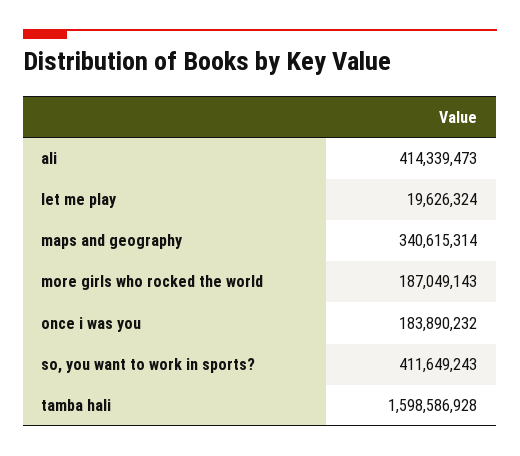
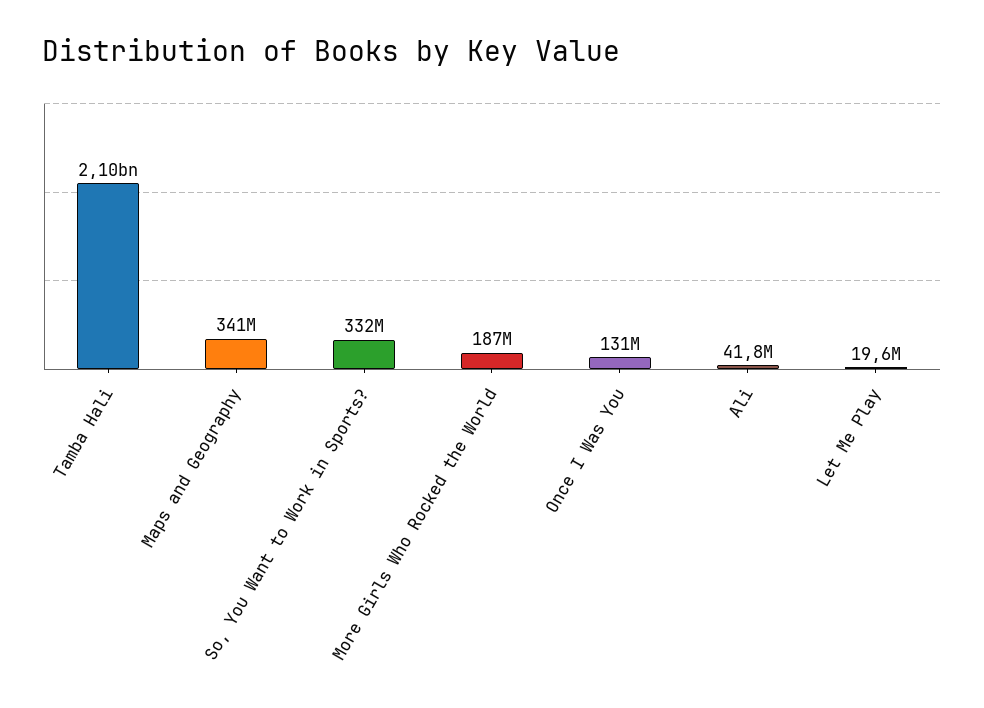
ali: 414339473 -> 41800000
once i was you: 183890232 -> 131000000
so, you want to work in sports?: 411649243 -> 332000000
tamba hali: 1598586928 -> 2100000000

